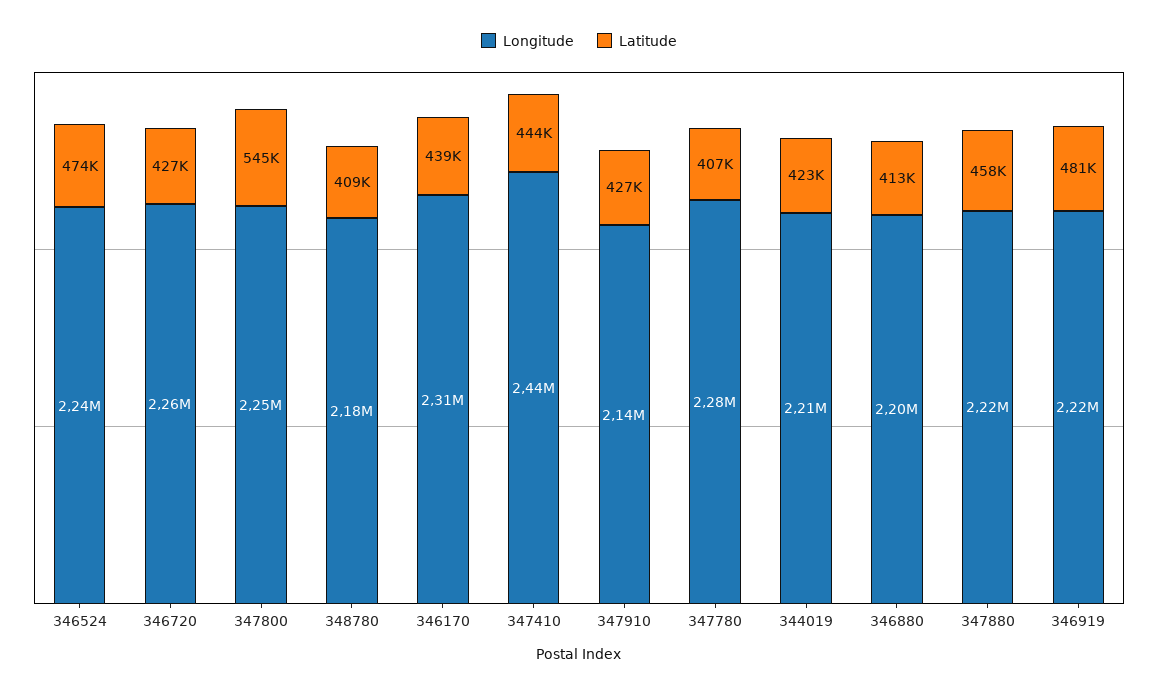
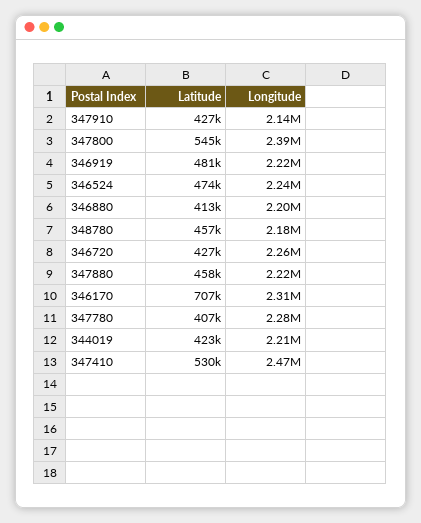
Longitude, 347800: 2250000 -> 2390000
Latitude, 348780: 409000 -> 457000
Latitude, 346170: 439000 -> 707000
Longitude, 347410: 2440000 -> 2470000
Latitude, 347410: 444000 -> 530000

